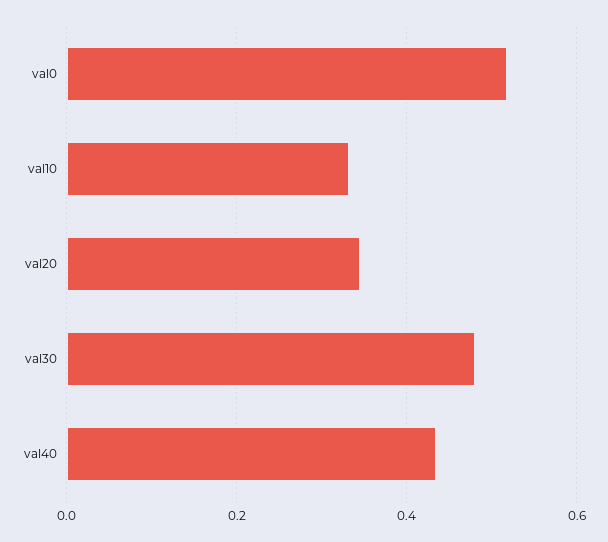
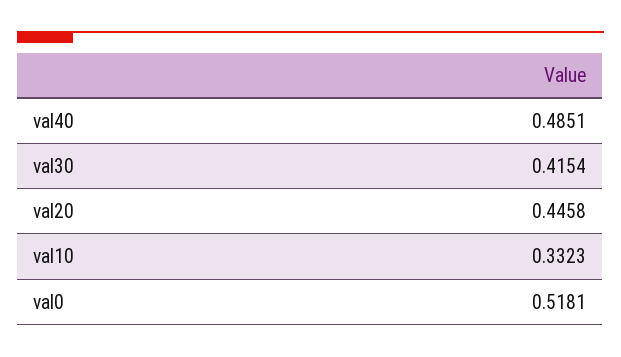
val20: 0.34 -> 0.4458
val30: 0.48 -> 0.4154
val40: 0.44 -> 0.4851

